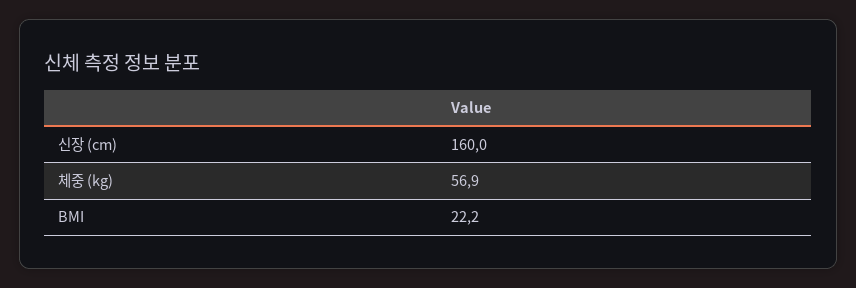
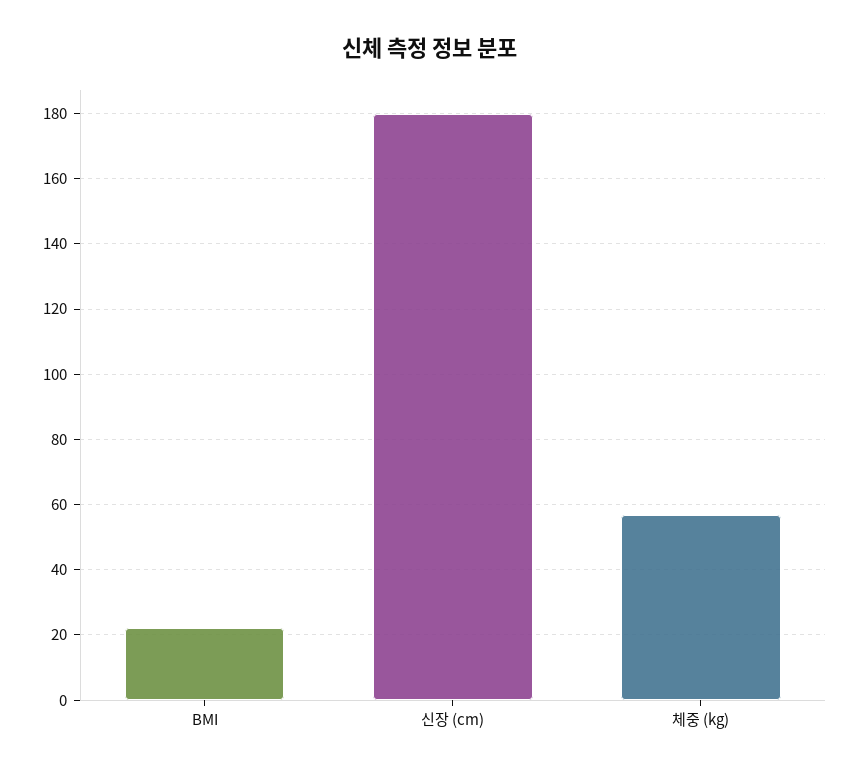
신장 (cm): 160 -> 180

